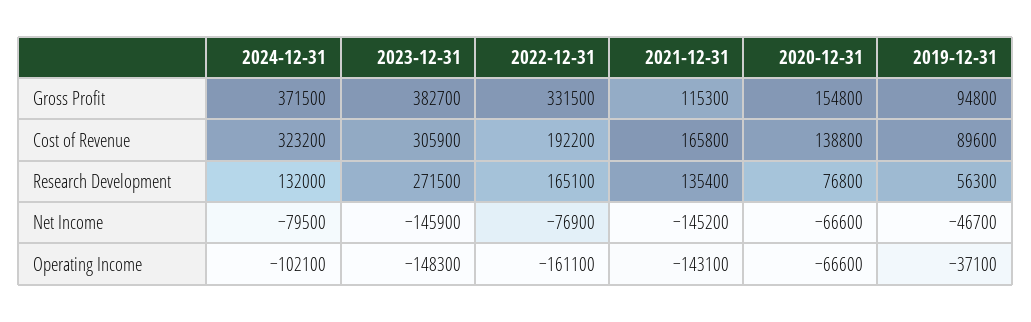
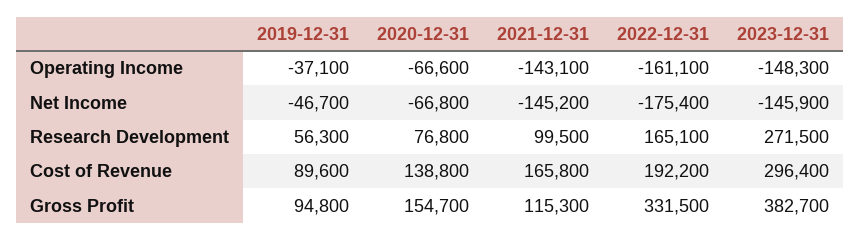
2024-12-31, Gross Profit: 371500 -> none
2020-12-31, Gross Profit: 154800 -> 154700
2024-12-31, Cost of Revenue: 323200 -> none
2023-12-31, Cost of Revenue: 305900 -> 296400
2024-12-31, Research Development: 132000 -> none
2021-12-31, Research Development: 135400 -> 99500
2024-12-31, Net Income: -79500 -> none
2022-12-31, Net Income: -76900 -> -175400
2020-12-31, Net Income: -66600 -> -66800
2024-12-31, Operating Income: -102100 -> none

